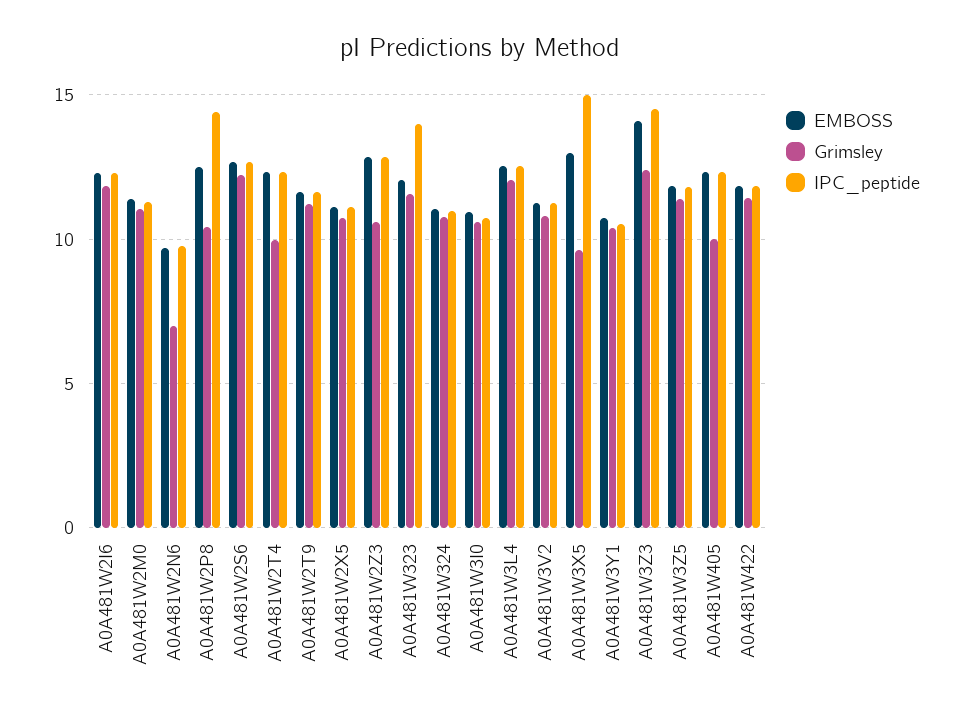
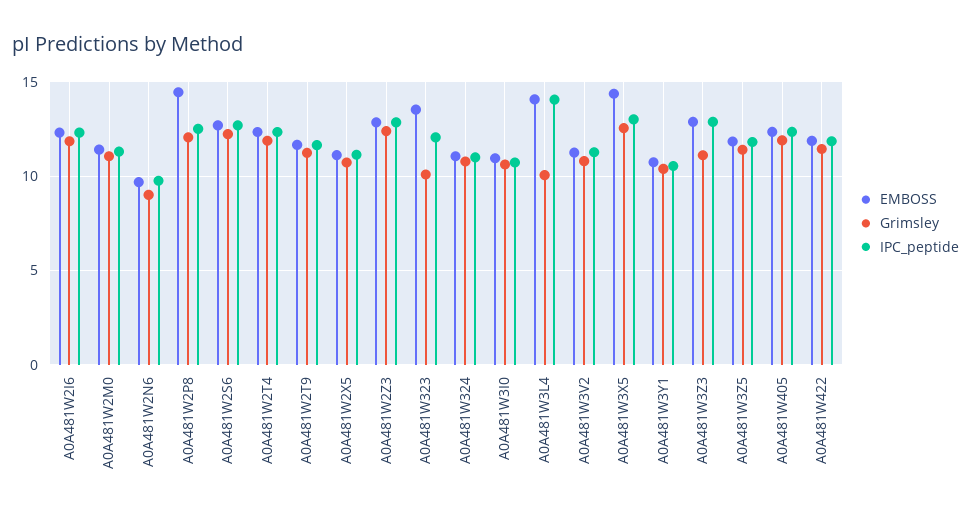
Grimsley, A0A481W2N6: 7 -> 9
EMBOSS, A0A481W2P8: 12.5 -> 14.5
Grimsley, A0A481W2P8: 10.5 -> 12
IPC_peptide, A0A481W2P8: 14.5 -> 12.5
Grimsley, A0A481W2T4: 10 -> 12
Grimsley, A0A481W2Z3: 10.5 -> 12.5
EMBOSS, A0A481W323: 12 -> 13.5
Grimsley, A0A481W323: 11.5 -> 10
IPC_peptide, A0A481W323: 14 -> 12
EMBOSS, A0A481W3L4: 12.5 -> 14
Grimsley, A0A481W3L4: 12 -> 10
IPC_peptide, A0A481W3L4: 12.5 -> 14
EMBOSS, A0A481W3X5: 13 -> 14.5
Grimsley, A0A481W3X5: 9.5 -> 12.5
IPC_peptide, A0A481W3X5: 15 -> 13
EMBOSS, A0A481W3Z3: 14 -> 13
Grimsley, A0A481W3Z3: 12.5 -> 11
IPC_peptide, A0A481W3Z3: 14.5 -> 13
Grimsley, A0A481W405: 10 -> 12

